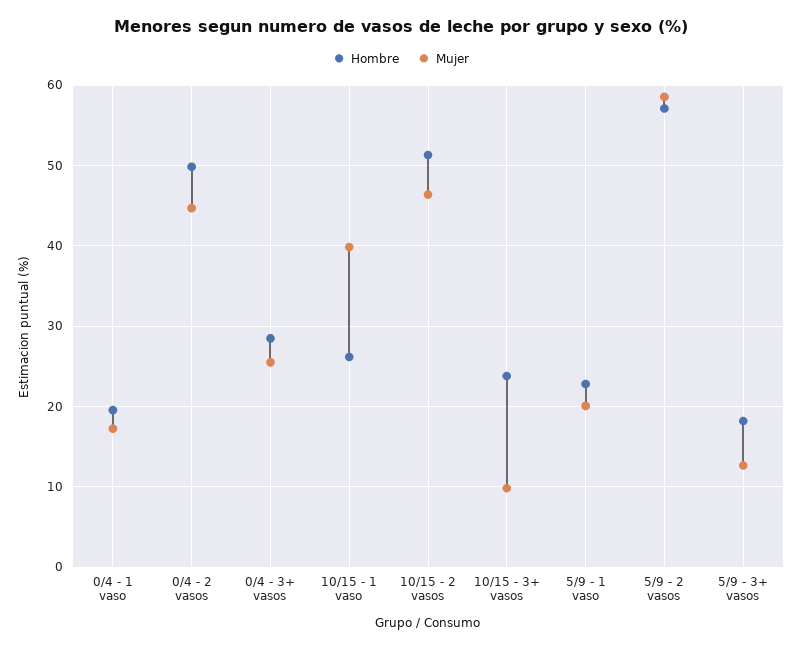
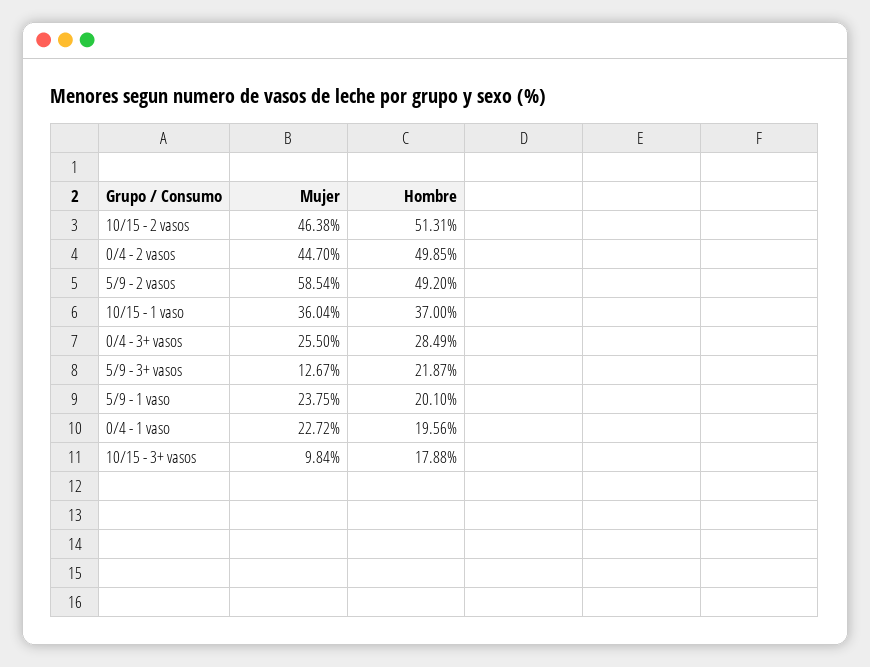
Mujer, 0/4 - 1 vaso: 17 -> 22.72
Hombre, 10/15 - 1 vaso: 26 -> 37
Mujer, 10/15 - 1 vaso: 40 -> 36.04
Hombre, 10/15 - 3+ vasos: 24 -> 17.88
Hombre, 5/9 - 1 vaso: 23 -> 20.1
Mujer, 5/9 - 1 vaso: 20 -> 23.75
Hombre, 5/9 - 2 vasos: 57 -> 49.2
Hombre, 5/9 - 3+ vasos: 18 -> 21.87

